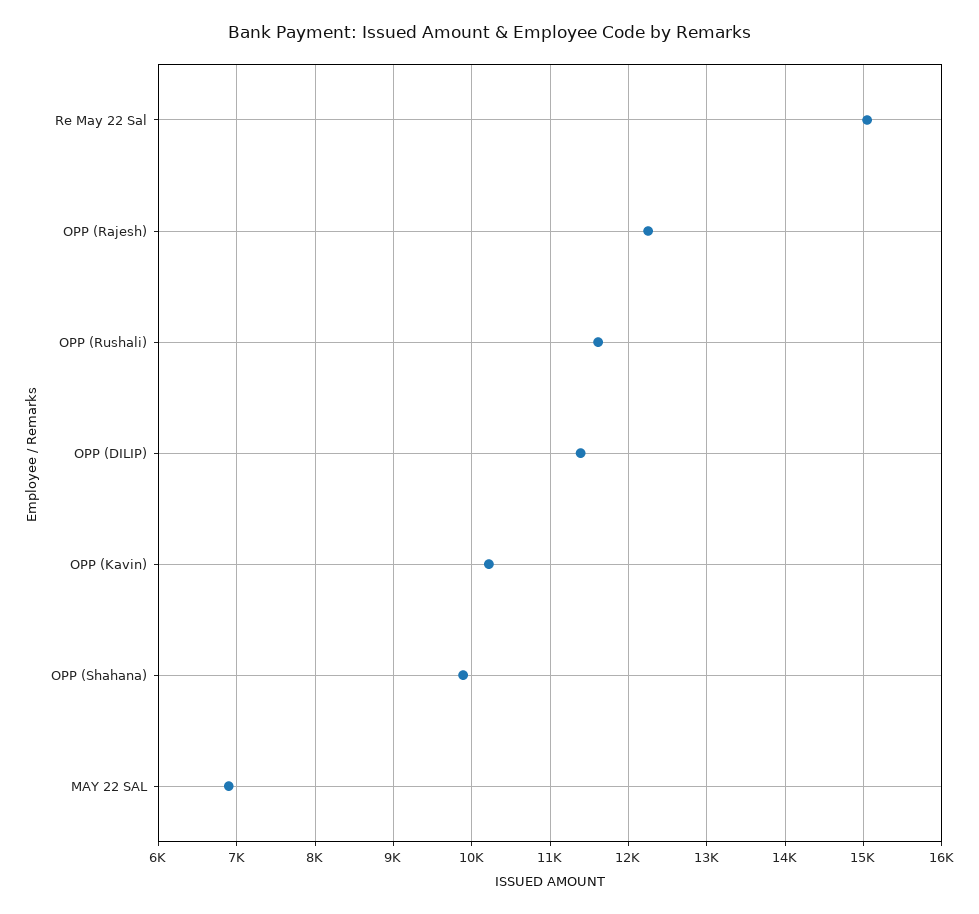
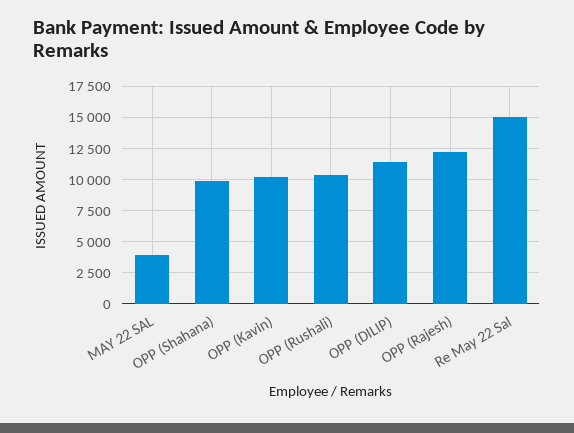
OPP (Rushali): 11600 -> 10500
MAY 22 SAL: 6900 -> 4000

